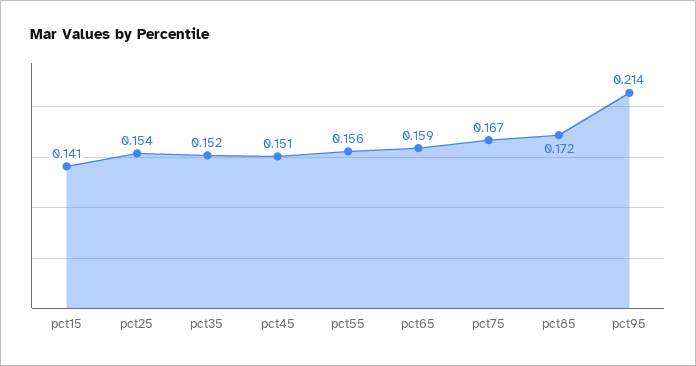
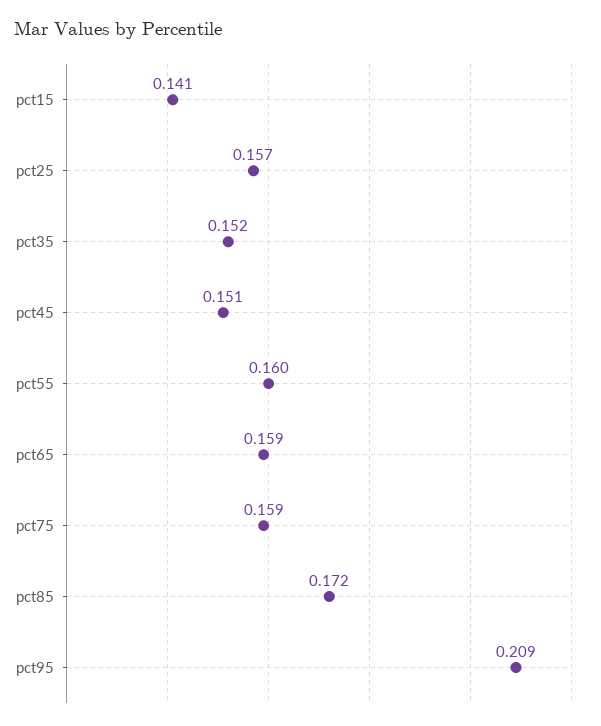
pct25: 0.154 -> 0.157
pct55: 0.156 -> 0.16
pct75: 0.167 -> 0.159
pct95: 0.214 -> 0.209

